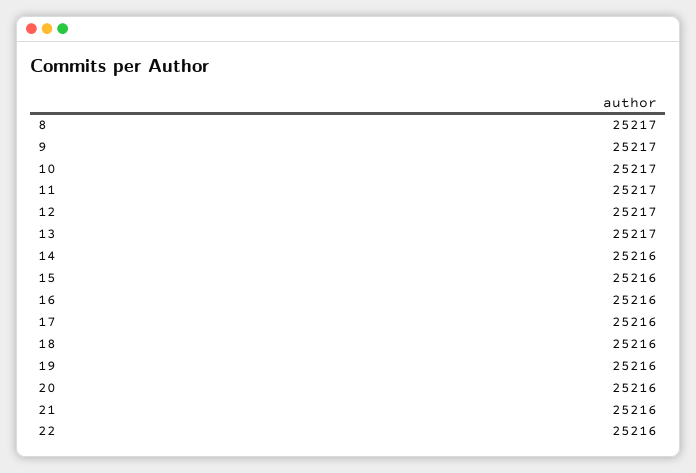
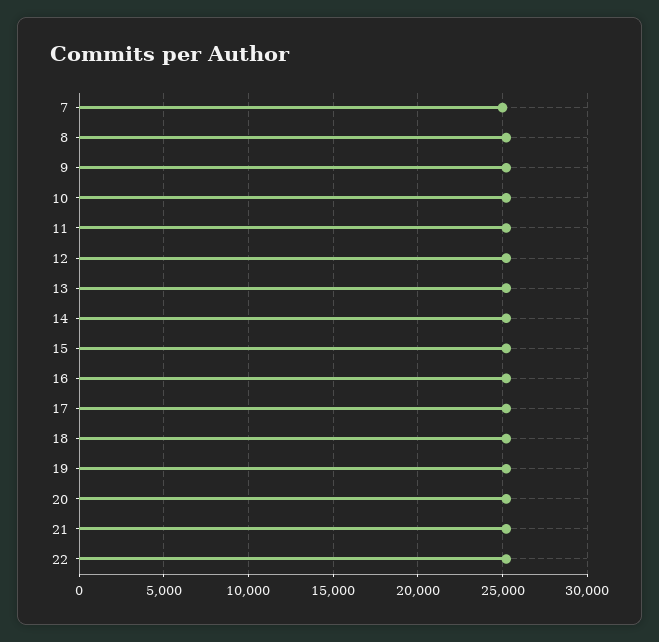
7: none -> 25000

